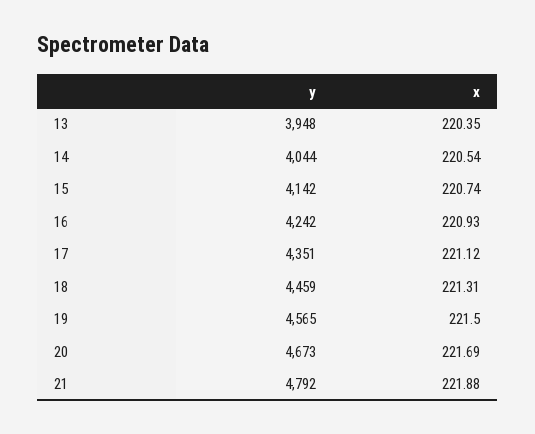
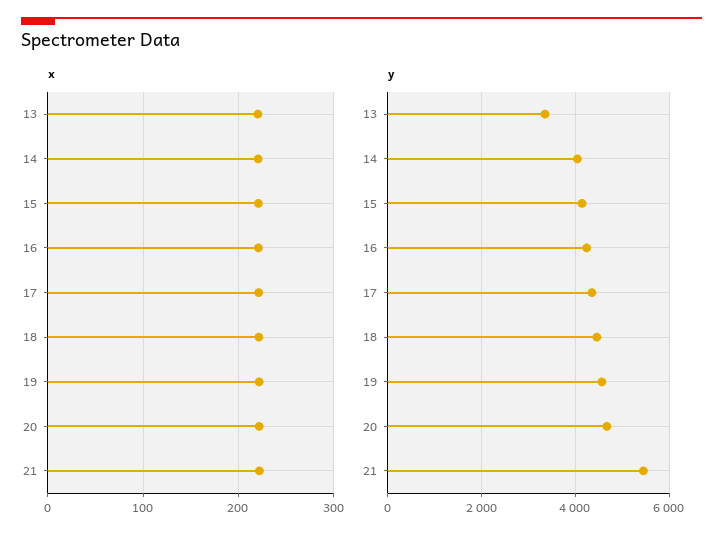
y, 13: 3948 -> 3400
y, 21: 4792 -> 5400

